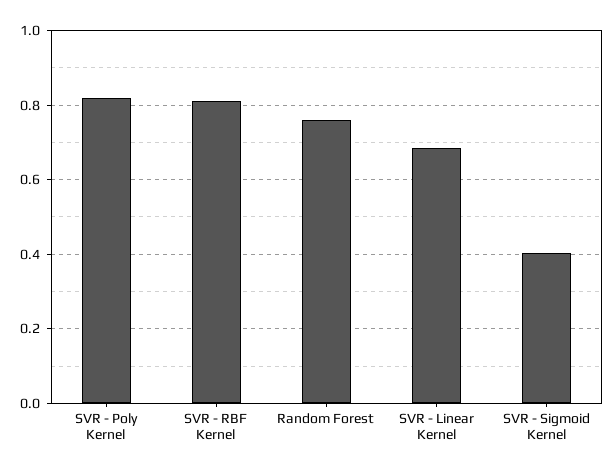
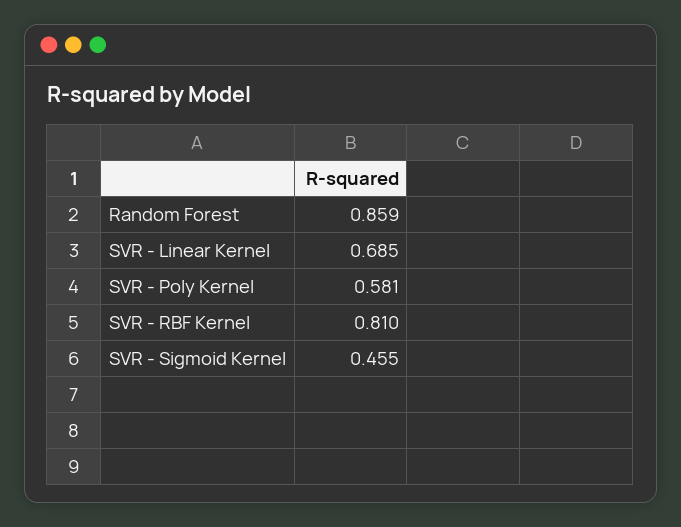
SVR - Poly Kernel: 0.82 -> 0.581
Random Forest: 0.76 -> 0.859
SVR - Sigmoid Kernel: 0.4 -> 0.455

